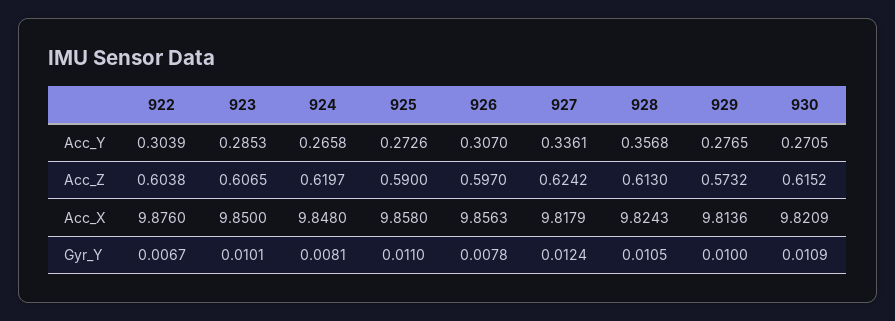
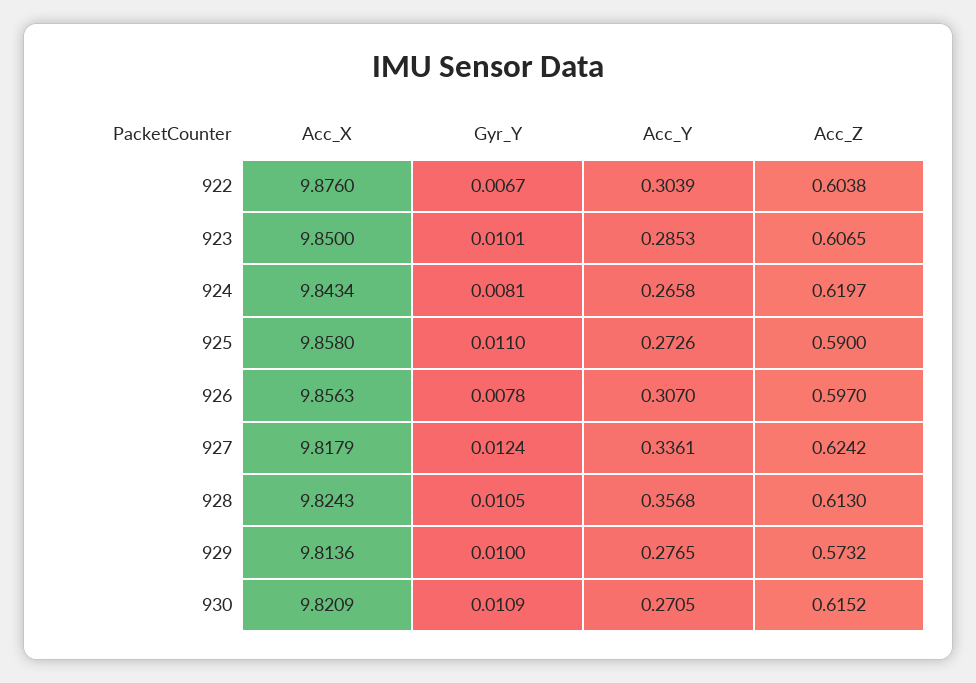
924, Acc_X: 9.848 -> 9.8434

